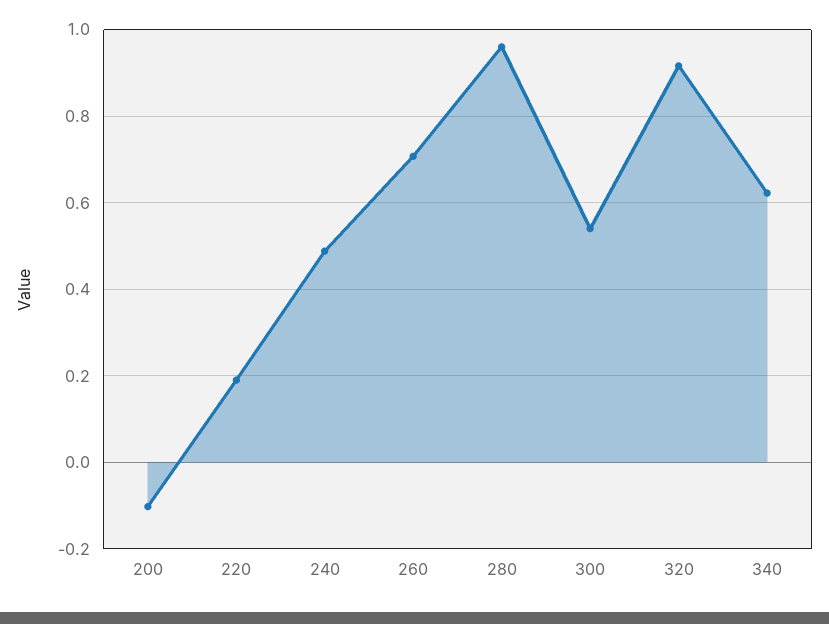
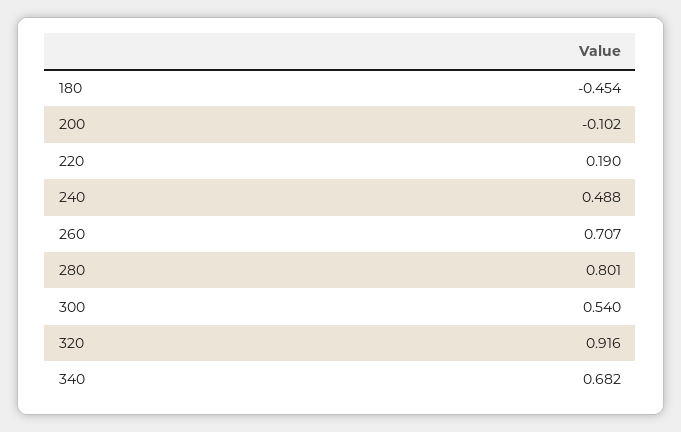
280: 0.96 -> 0.801
340: 0.62 -> 0.682
180: none -> -0.454

